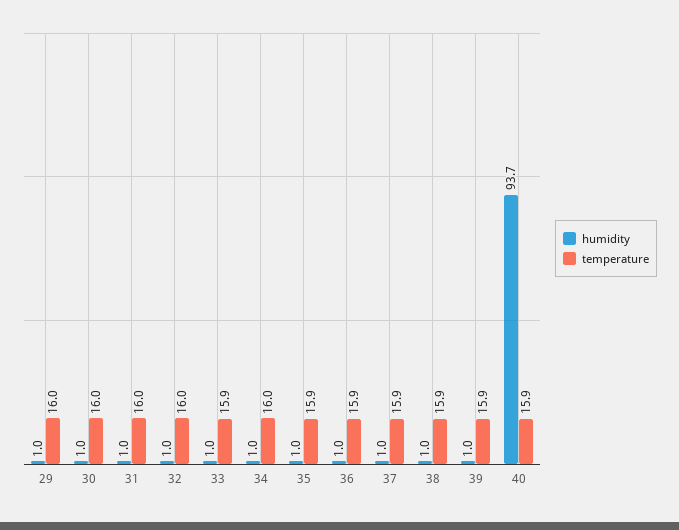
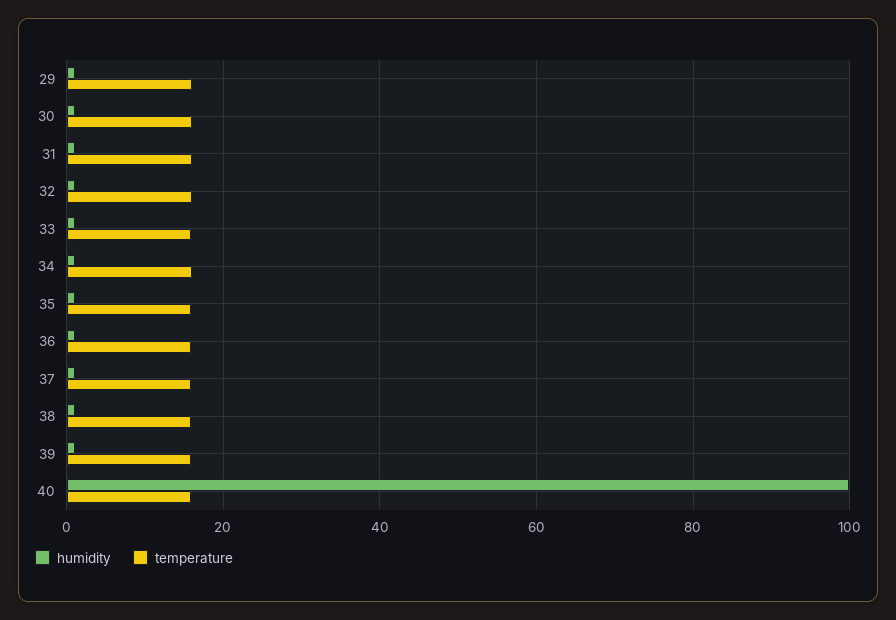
humidity, 40: 93.7 -> 100

